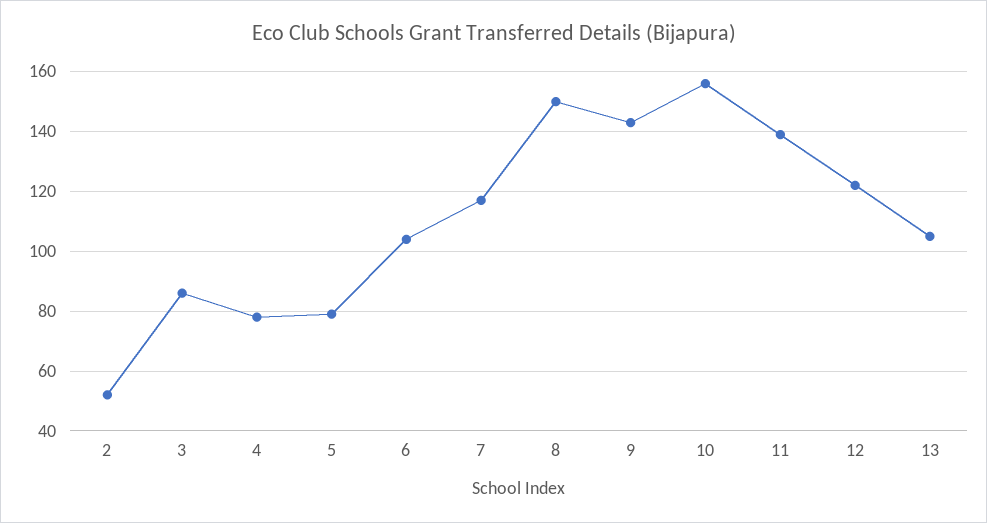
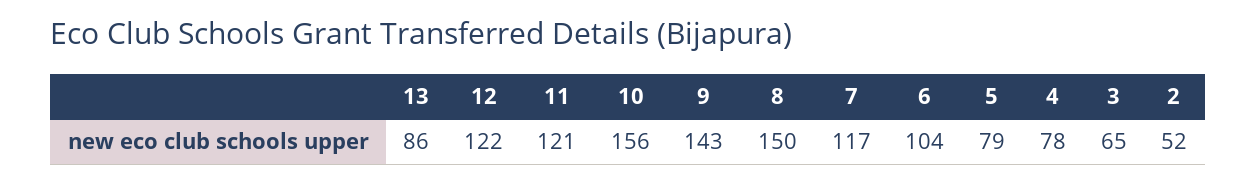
3: 85 -> 65
11: 140 -> 121
13: 105 -> 86

